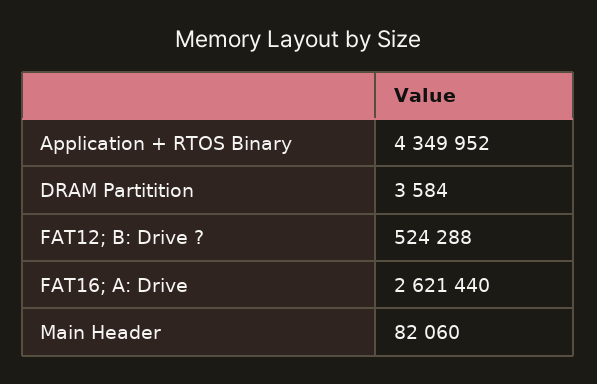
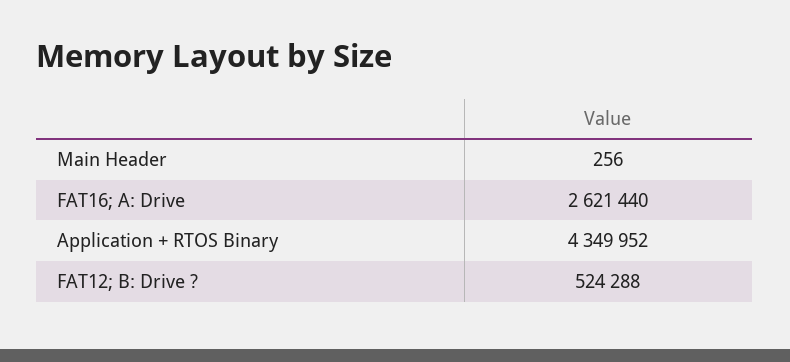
DRAM Partitition: 3584 -> none
Main Header: 82060 -> 256

